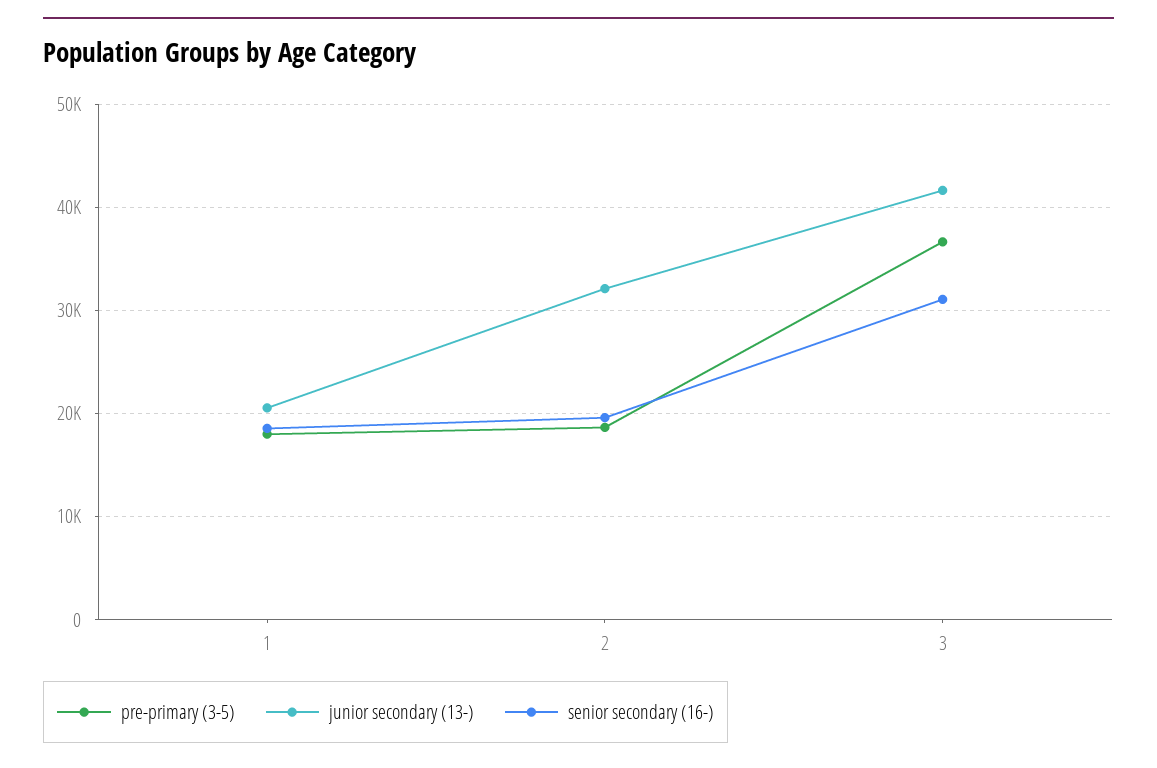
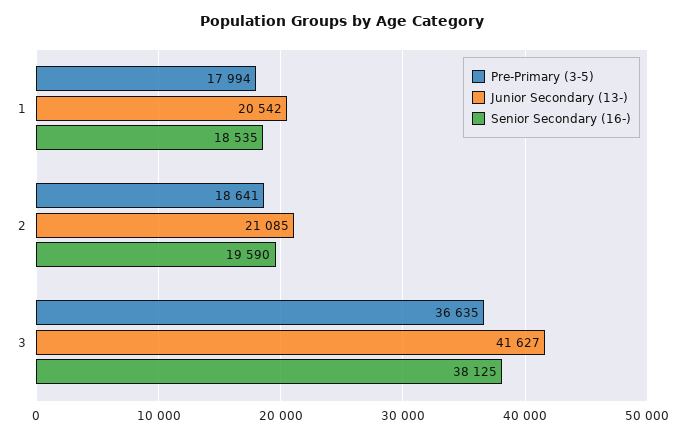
junior secondary (13-), 2: 32000 -> 21085
senior secondary (16-), 3: 31000 -> 38125

